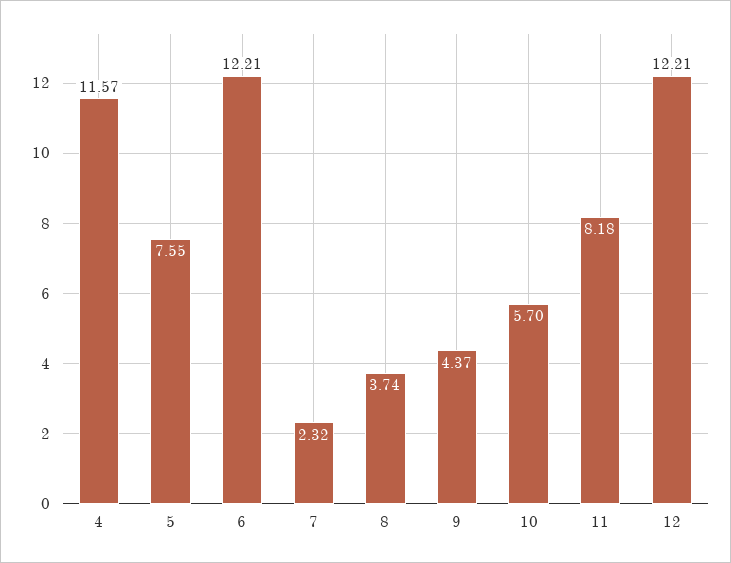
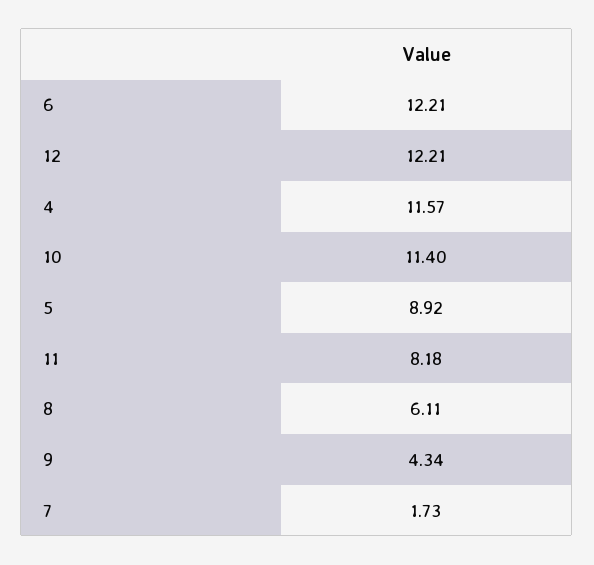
5: 7.55 -> 8.92
7: 2.32 -> 1.73
8: 3.74 -> 6.11
9: 4.37 -> 4.34
10: 5.7 -> 11.4

